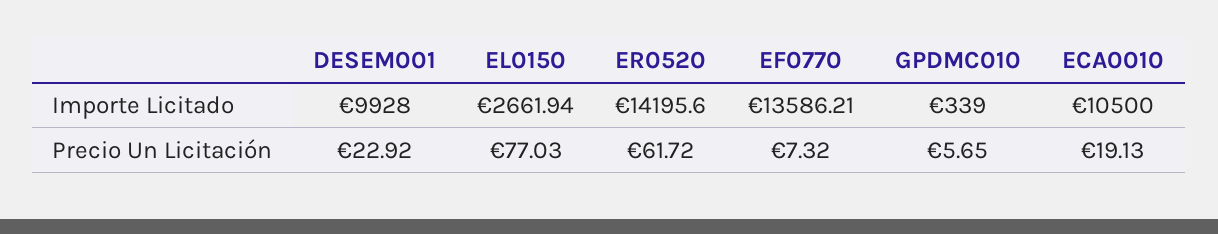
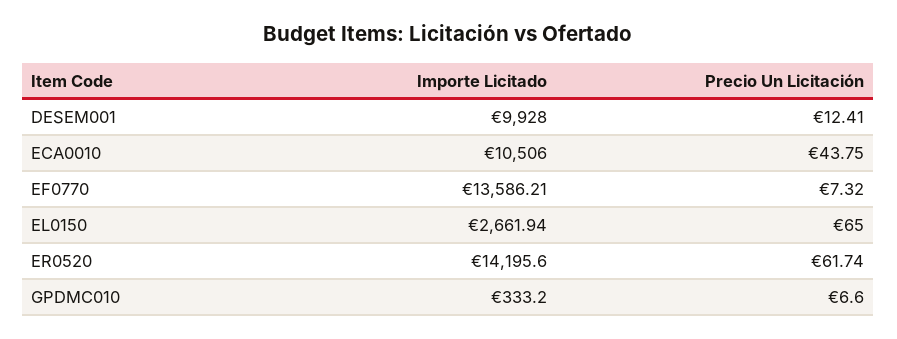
GPDMC010, Importe Licitado: 339 -> 333.2
ECA0010, Importe Licitado: 10500 -> 10506
DESEM001, Precio Un Licitación: 22.92 -> 12.41
EL0150, Precio Un Licitación: 77.03 -> 65
ER0520, Precio Un Licitación: 61.72 -> 61.74
GPDMC010, Precio Un Licitación: 5.65 -> 6.6
ECA0010, Precio Un Licitación: 19.13 -> 43.75

